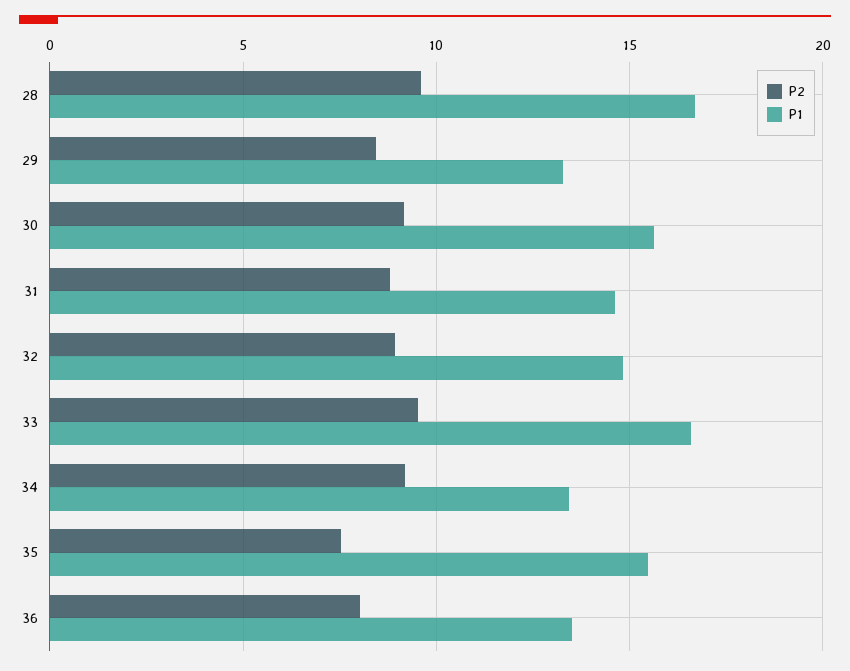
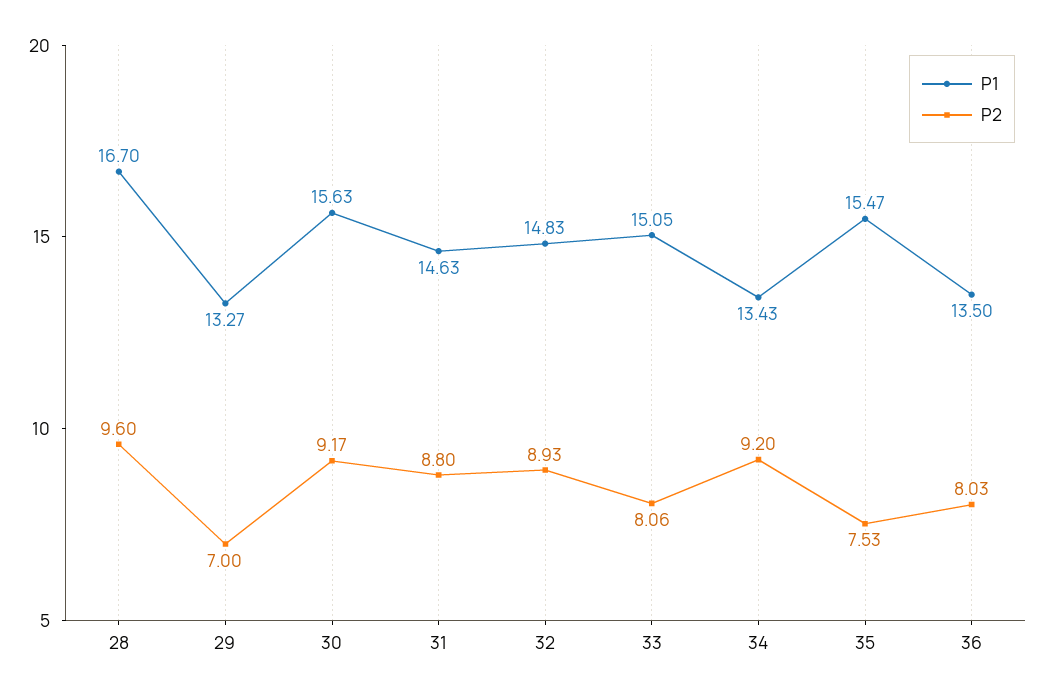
P2, 29: 8.5 -> 7
P2, 33: 9.5 -> 8.06
P1, 33: 16.5 -> 15.05

